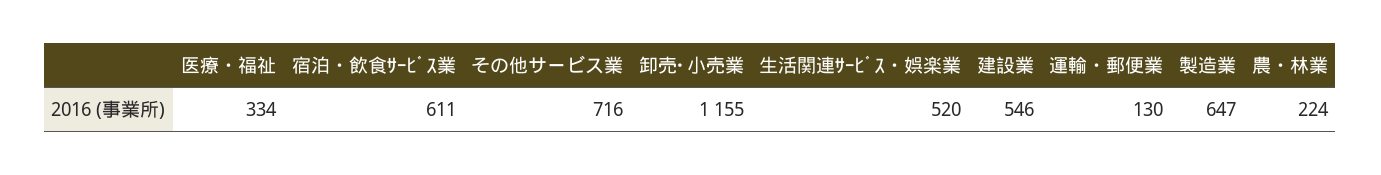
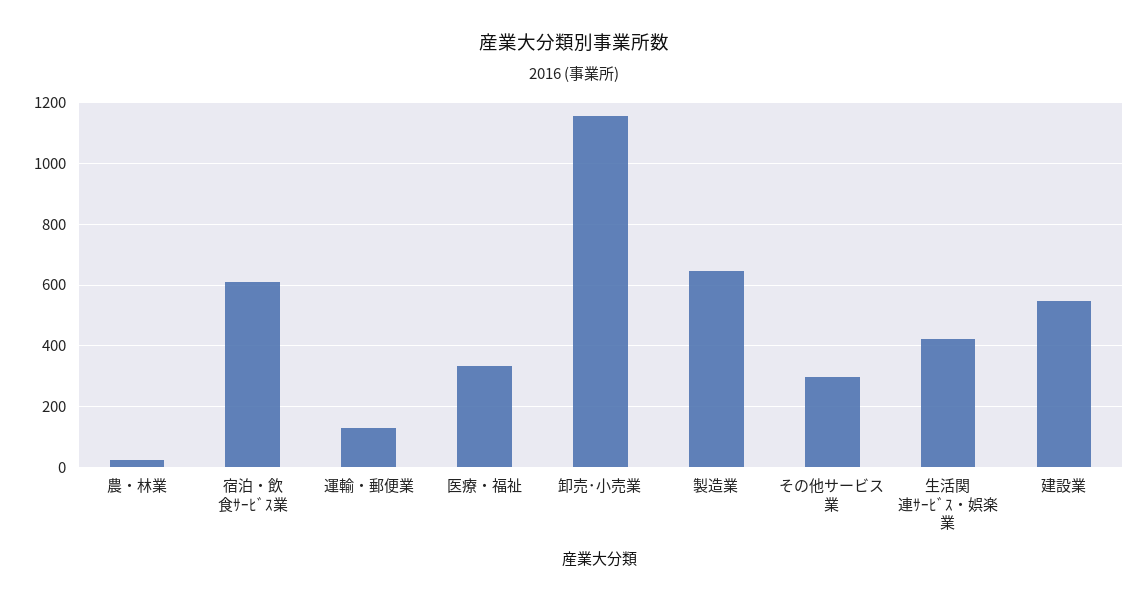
その他サービス業: 716 -> 300
生活関連ｻｰﾋﾞｽ・娯楽業: 520 -> 420
農・林業: 224 -> 20

